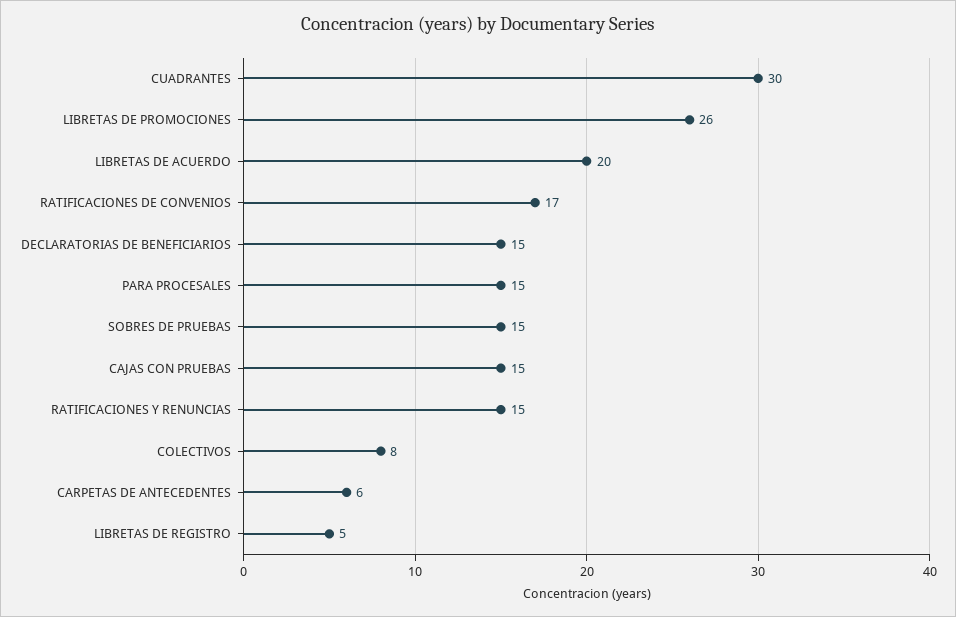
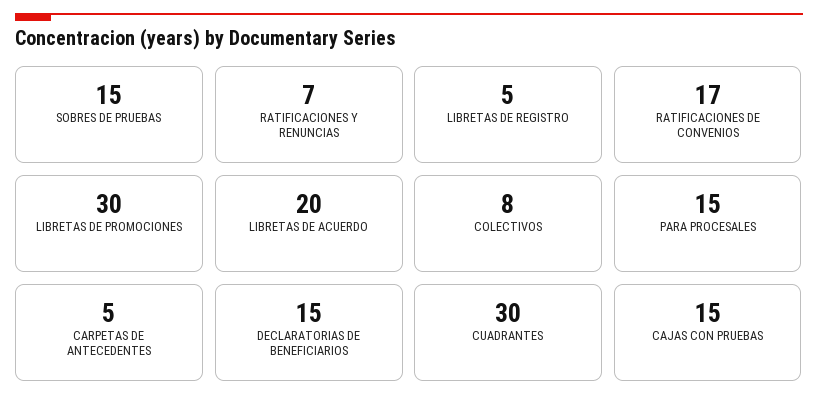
LIBRETAS DE PROMOCIONES: 26 -> 30
RATIFICACIONES Y RENUNCIAS: 15 -> 7
CARPETAS DE ANTECEDENTES: 6 -> 5

